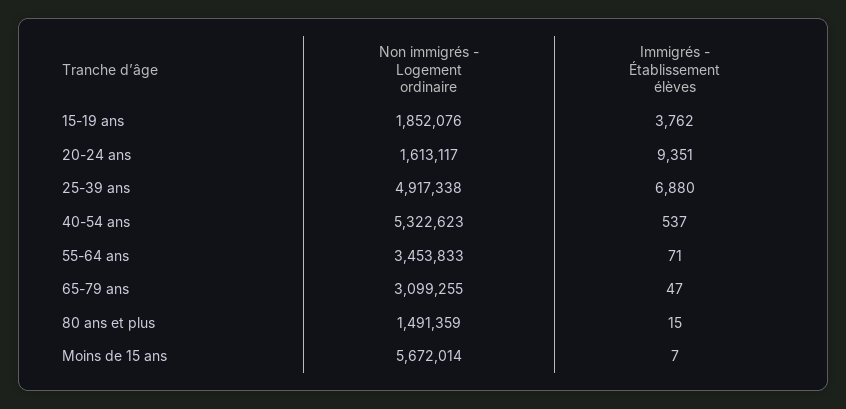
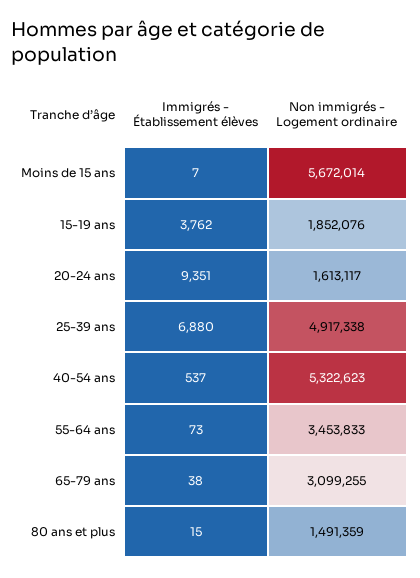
Immigrés - Établissement élèves, 55-64 ans: 71 -> 73
Immigrés - Établissement élèves, 65-79 ans: 47 -> 38

